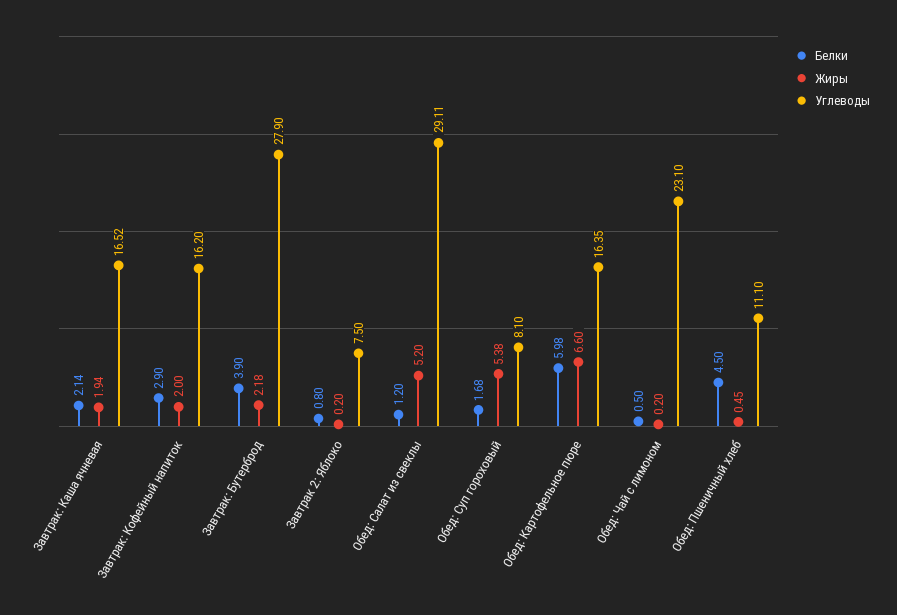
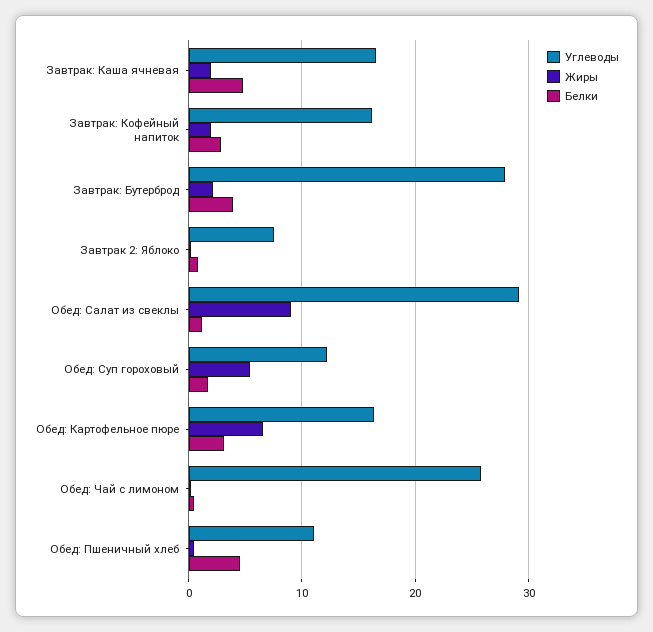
Белки, Завтрак: Каша ячневая: 2.14 -> 5
Жиры, Обед: Салат из свеклы: 5.2 -> 9
Углеводы, Обед: Суп гороховый: 8.1 -> 12
Белки, Обед: Картофельное пюре: 5.98 -> 3
Углеводы, Обед: Чай с лимоном: 23.1 -> 26

